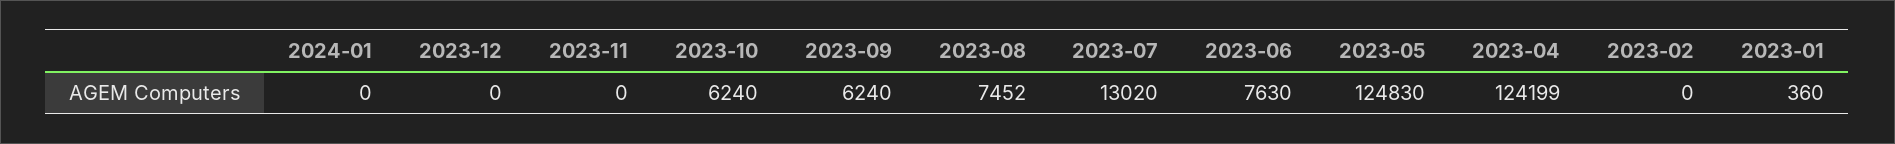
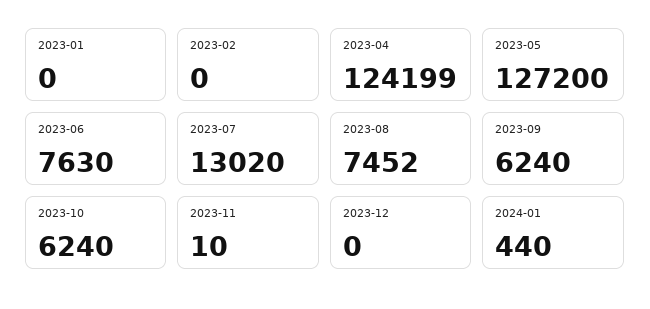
2024-01: 0 -> 440
2023-11: 0 -> 10
2023-05: 124830 -> 127200
2023-01: 360 -> 0

